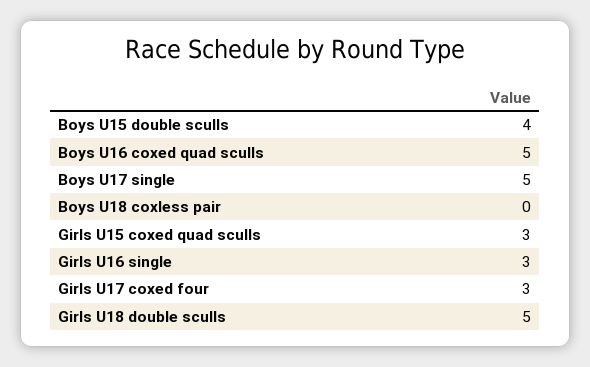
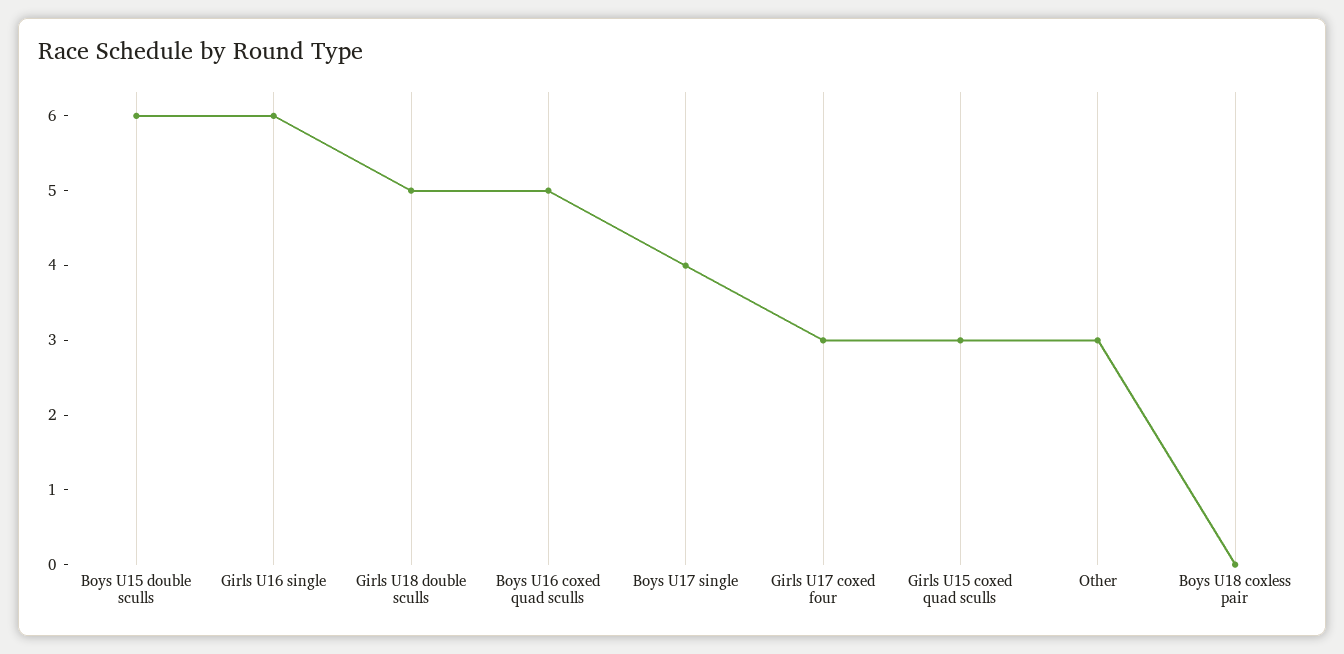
Boys U15 double sculls: 4 -> 6
Boys U17 single: 5 -> 4
Girls U16 single: 3 -> 6
Other: none -> 3

